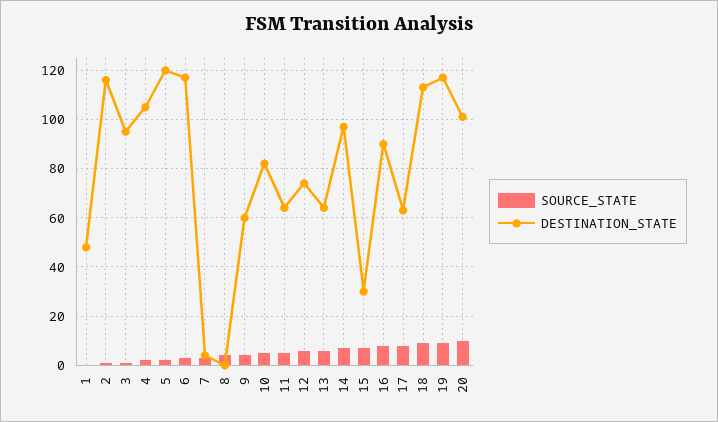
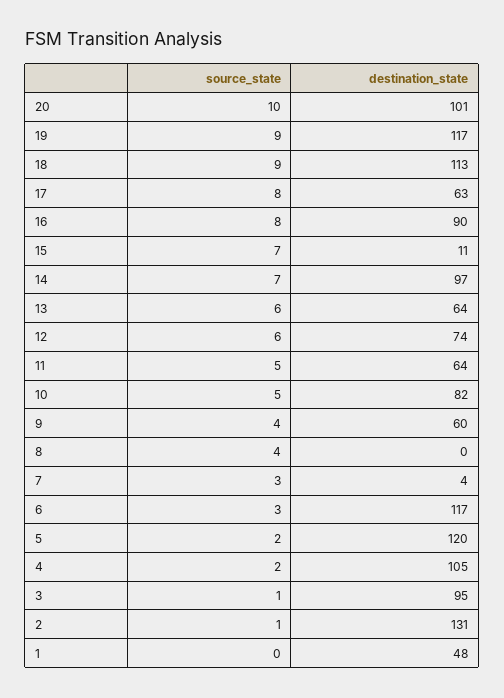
DESTINATION_STATE, 2: 115 -> 131
DESTINATION_STATE, 15: 30 -> 11

